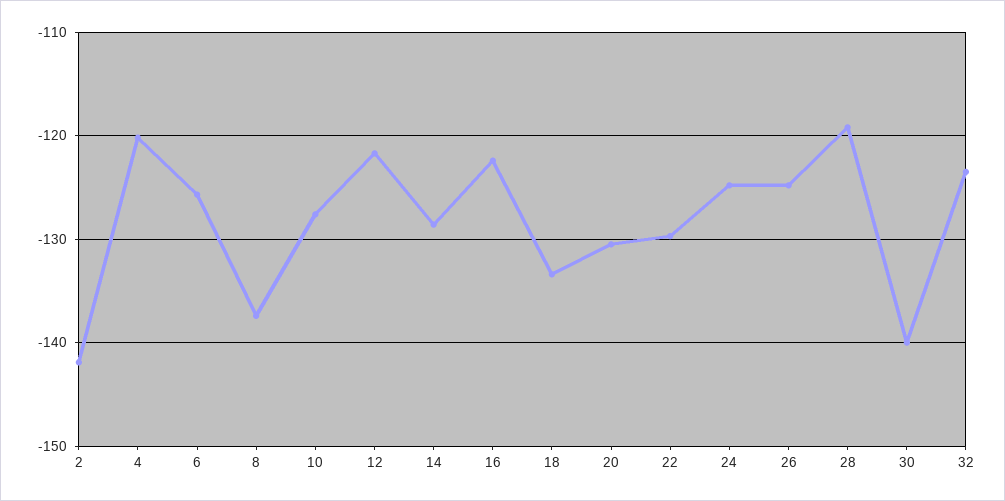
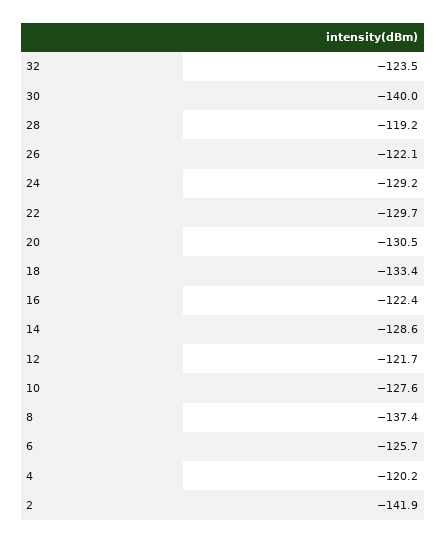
24: -125 -> -129.2
26: -125 -> -122.1

